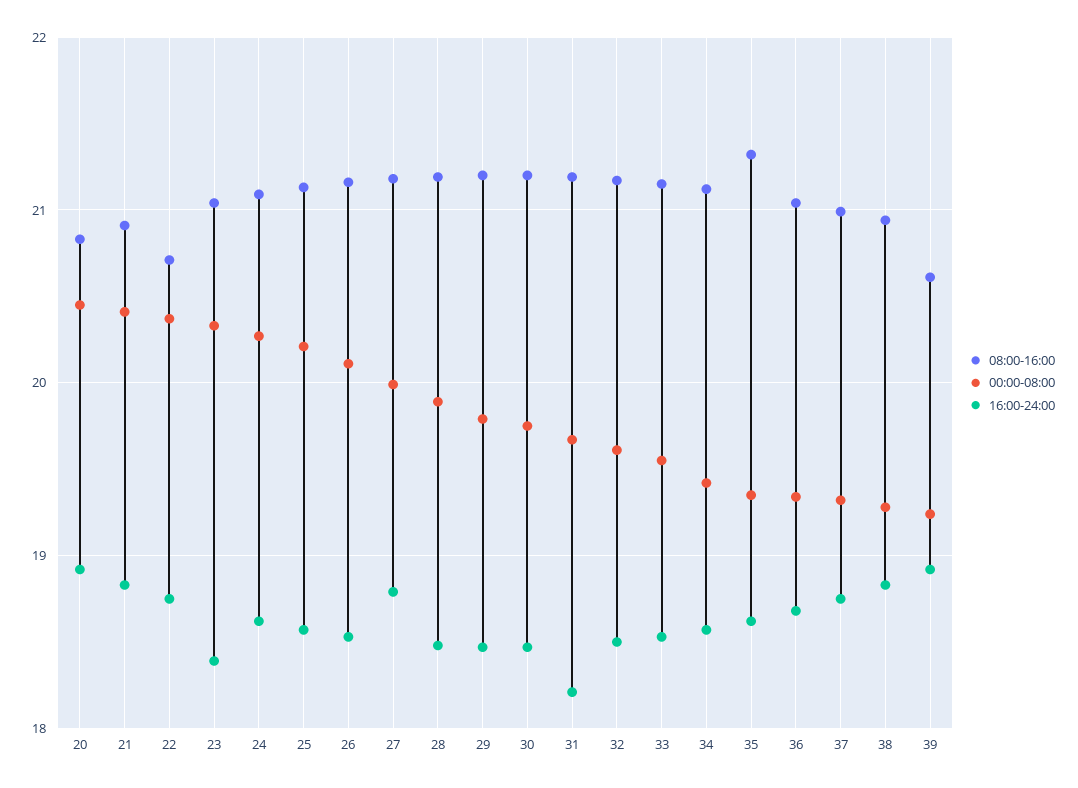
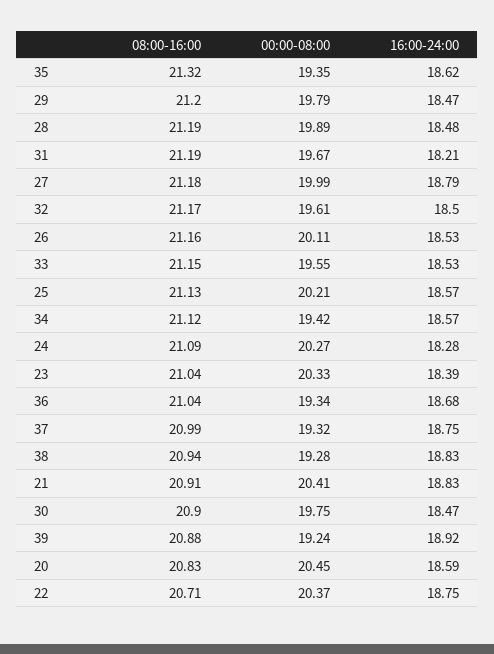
16:00-24:00, 20: 18.9 -> 18.59
16:00-24:00, 24: 18.6 -> 18.28
08:00-16:00, 30: 21.2 -> 20.9
08:00-16:00, 39: 20.6 -> 20.88

